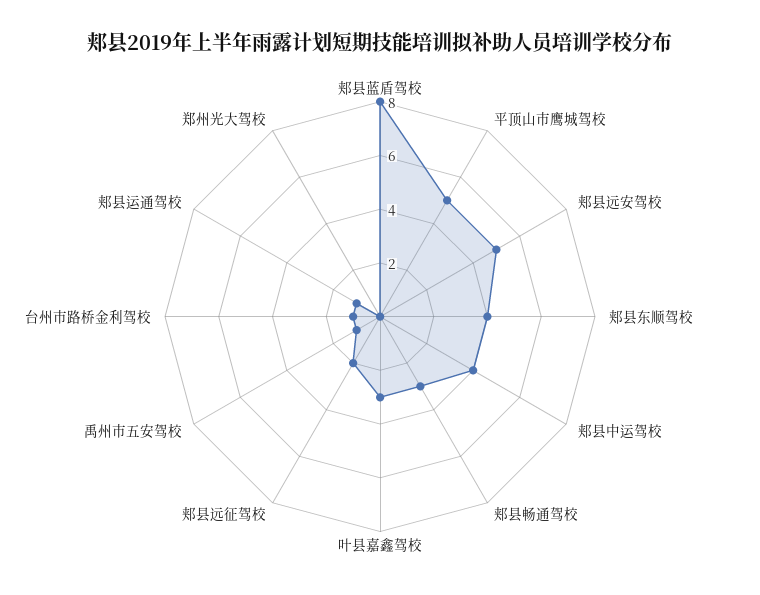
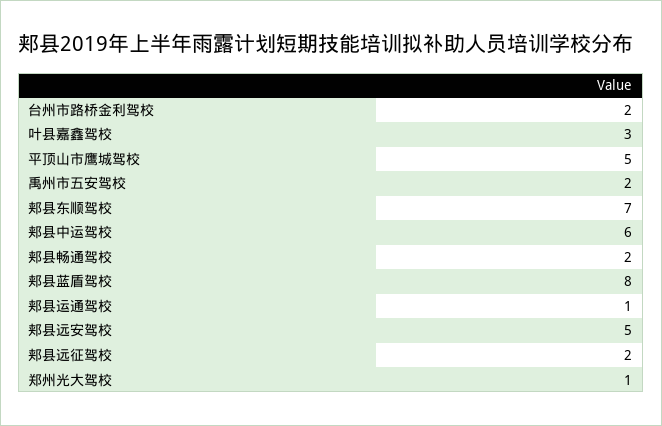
郏县东顺驾校: 4 -> 7
郏县中运驾校: 4 -> 6
郏县畅通驾校: 3 -> 2
禹州市五安驾校: 1 -> 2
台州市路桥金利驾校: 1 -> 2
郑州光大驾校: 0 -> 1

